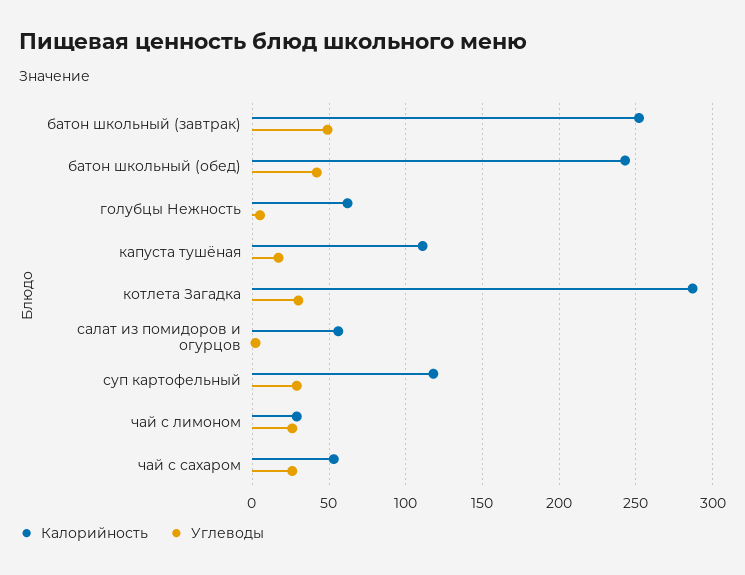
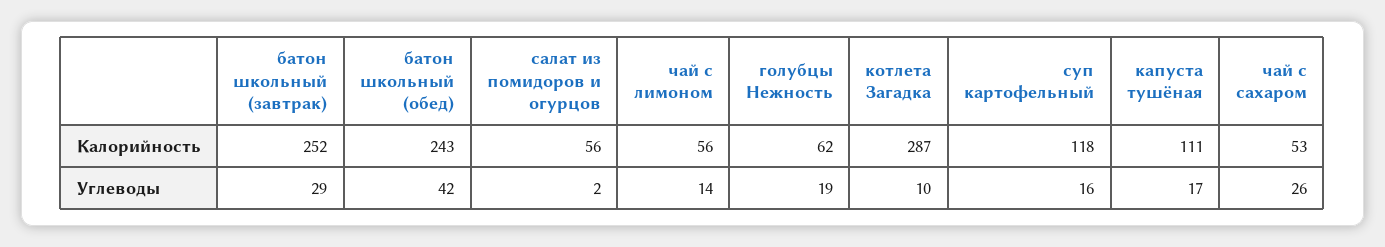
Углеводы, батон школьный (завтрак): 50 -> 29
Углеводы, голубцы Нежность: 5 -> 19
Углеводы, котлета Загадка: 30 -> 10
Углеводы, суп картофельный: 30 -> 16
Калорийность, чай с лимоном: 30 -> 56
Углеводы, чай с лимоном: 25 -> 14

